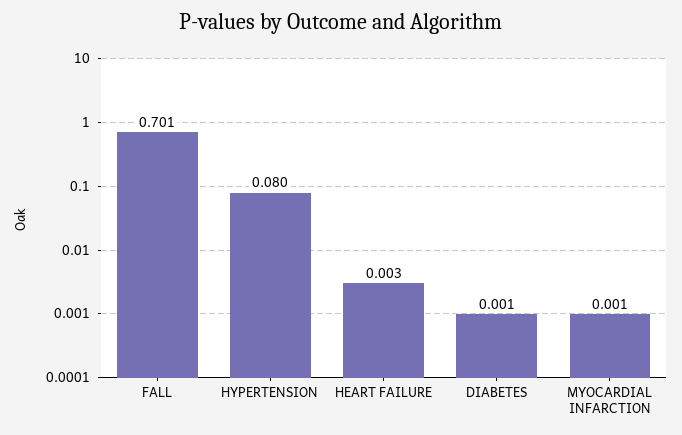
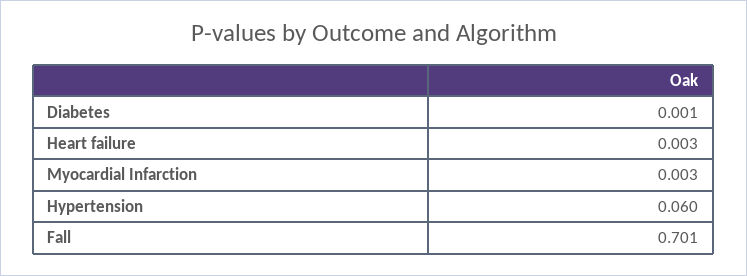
HYPERTENSION: 0.08 -> 0.06
MYOCARDIAL INFARCTION: 0.001 -> 0.003

